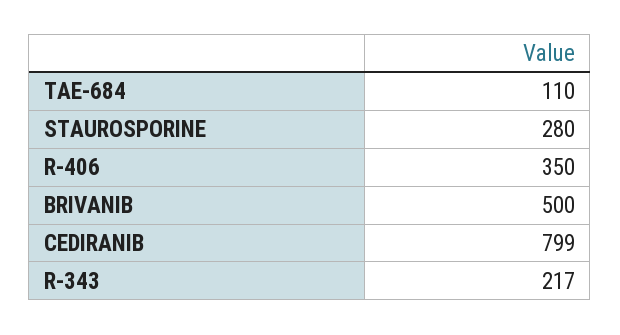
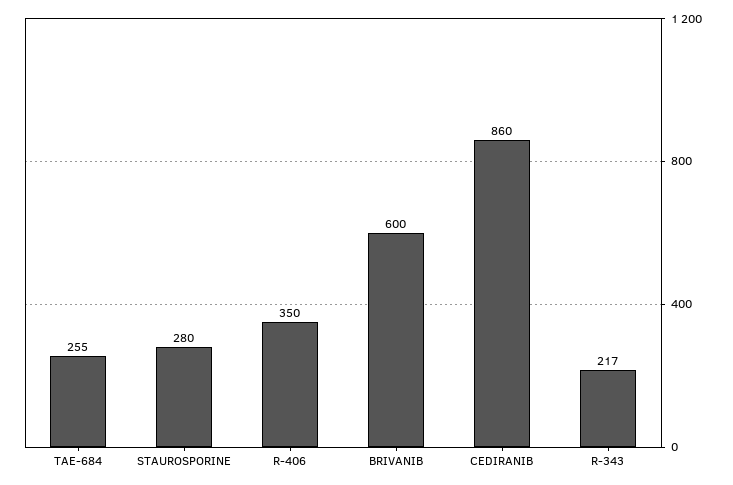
TAE-684: 110 -> 255
BRIVANIB: 500 -> 600
CEDIRANIB: 799 -> 860

